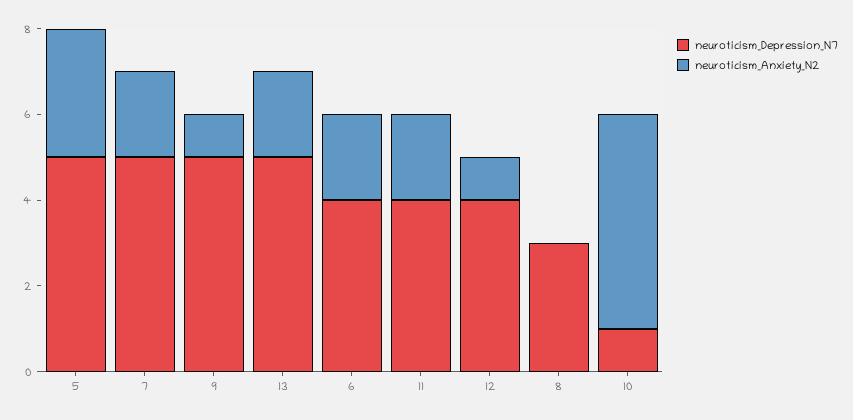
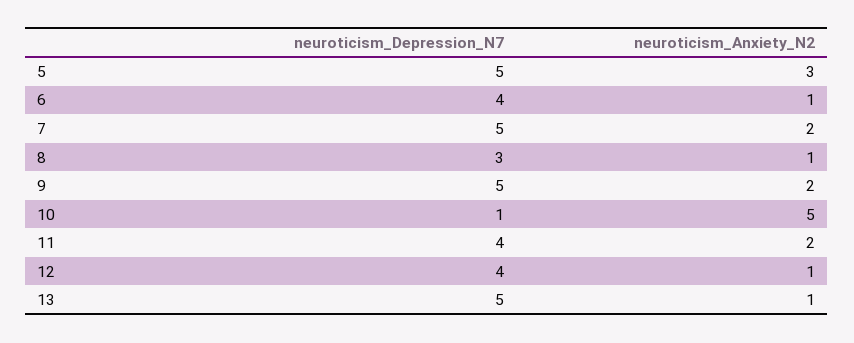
neuroticism_Anxiety_N2, 9: 1 -> 2
neuroticism_Anxiety_N2, 13: 2 -> 1
neuroticism_Anxiety_N2, 6: 2 -> 1
neuroticism_Anxiety_N2, 8: 0 -> 1

